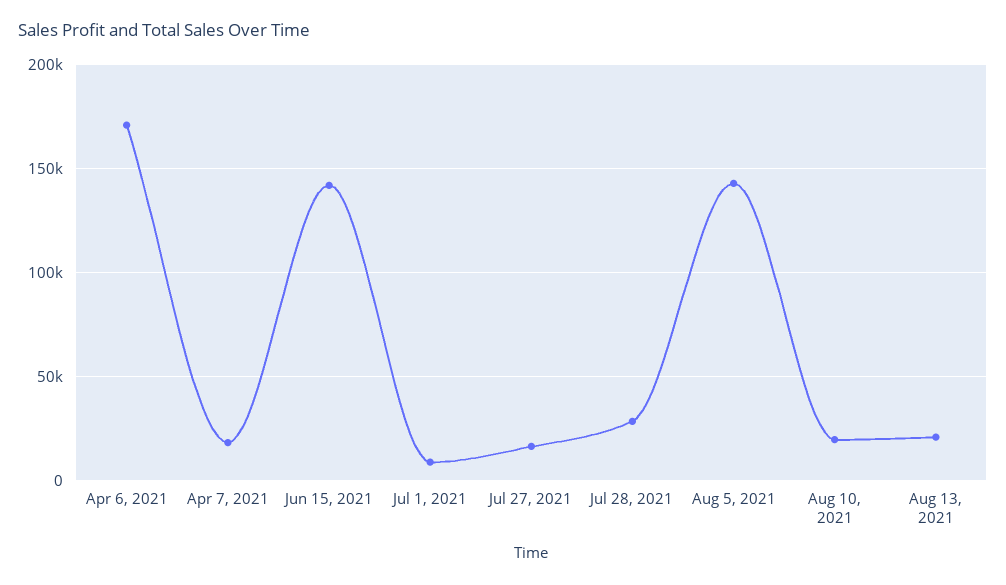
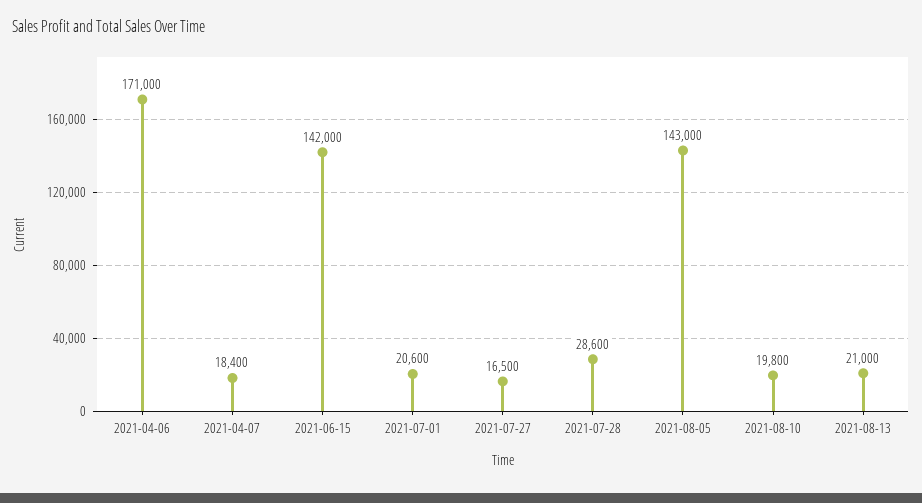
Jul 1, 2021: 10000 -> 20600

